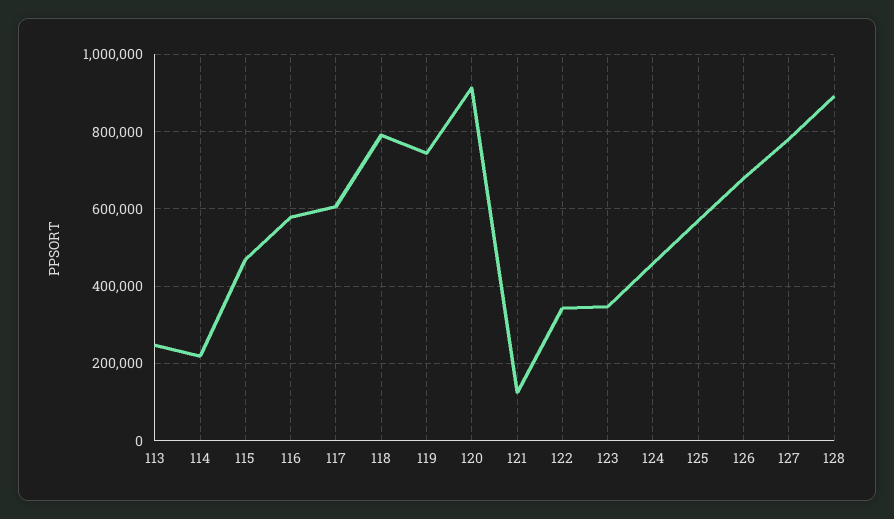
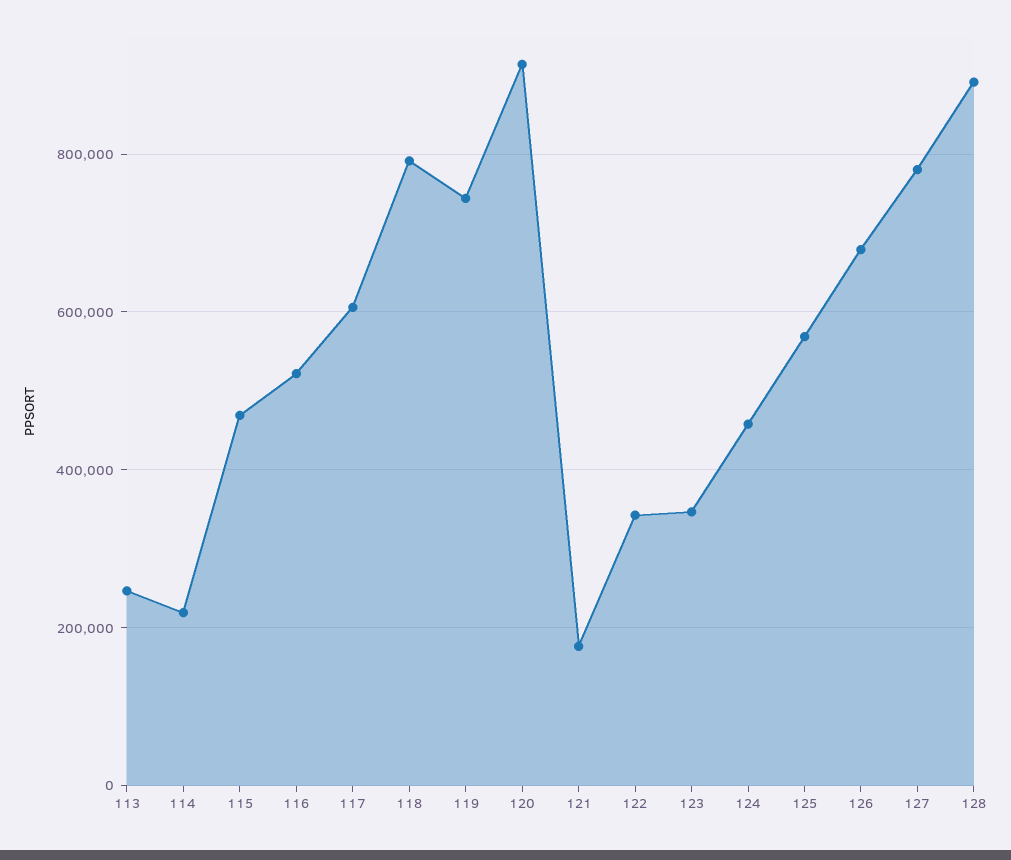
116: 580000 -> 520000
121: 120000 -> 180000

